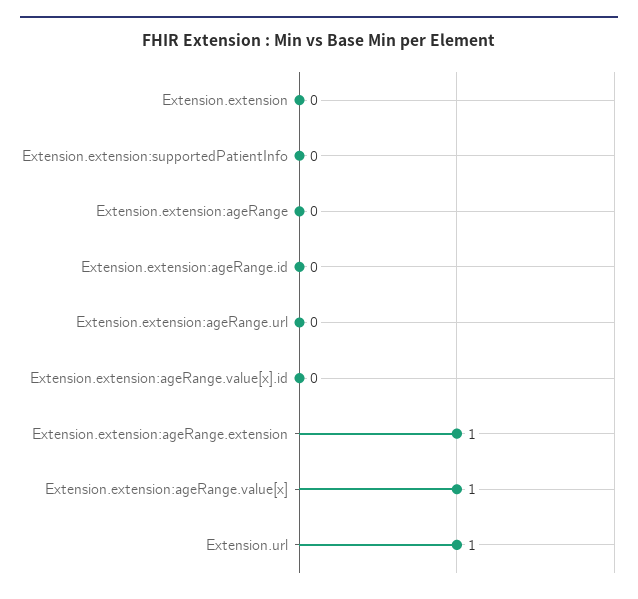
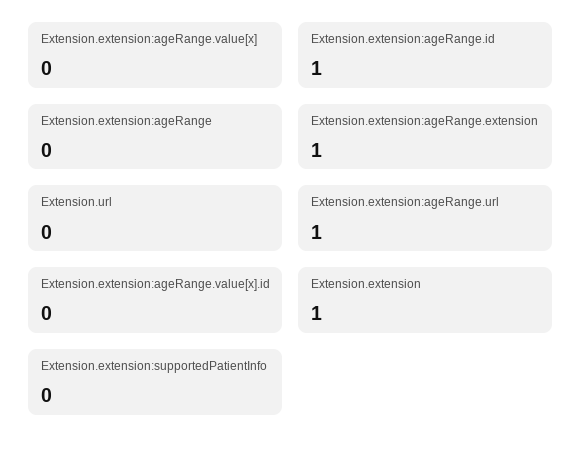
Extension.extension: 0 -> 1
Extension.extension:ageRange.id: 0 -> 1
Extension.extension:ageRange.url: 0 -> 1
Extension.extension:ageRange.value[x]: 1 -> 0
Extension.url: 1 -> 0

